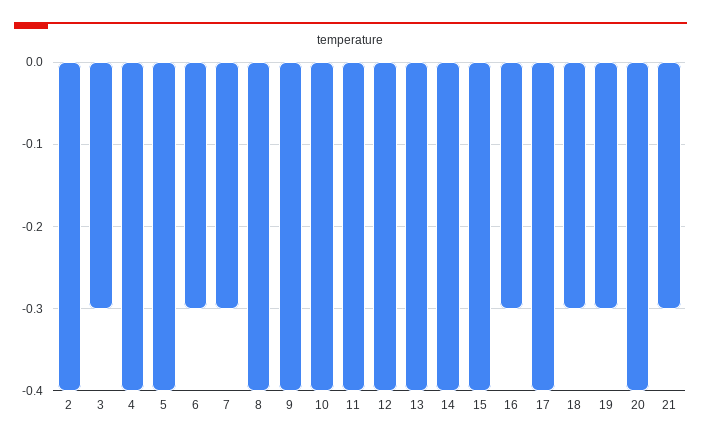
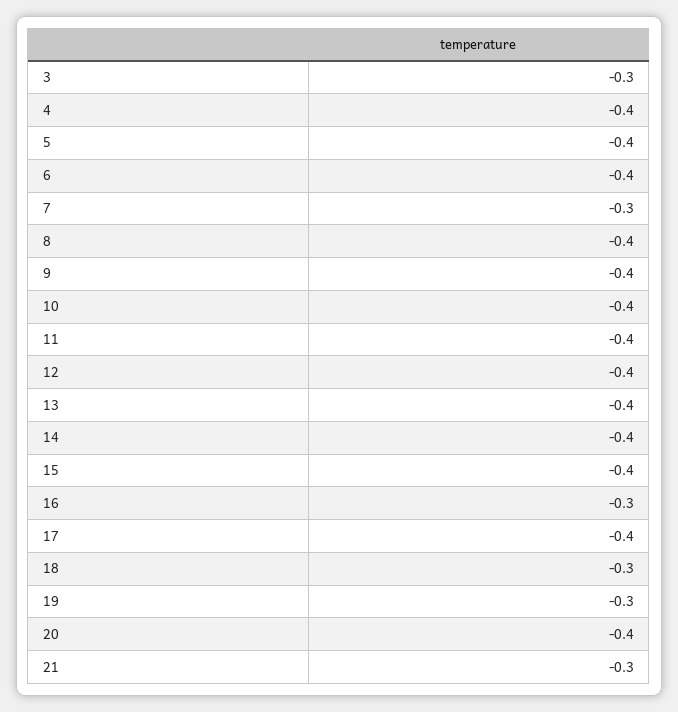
2: -0.4 -> none
6: -0.3 -> -0.4

